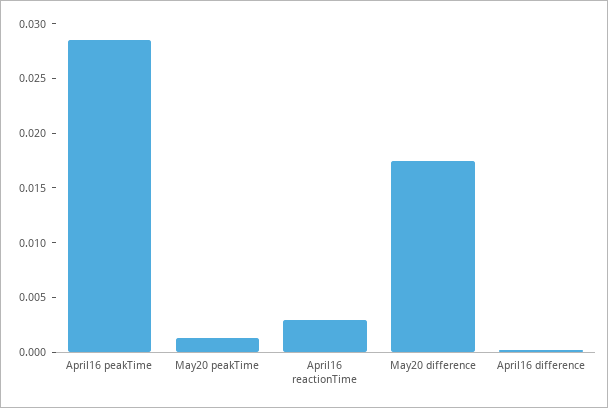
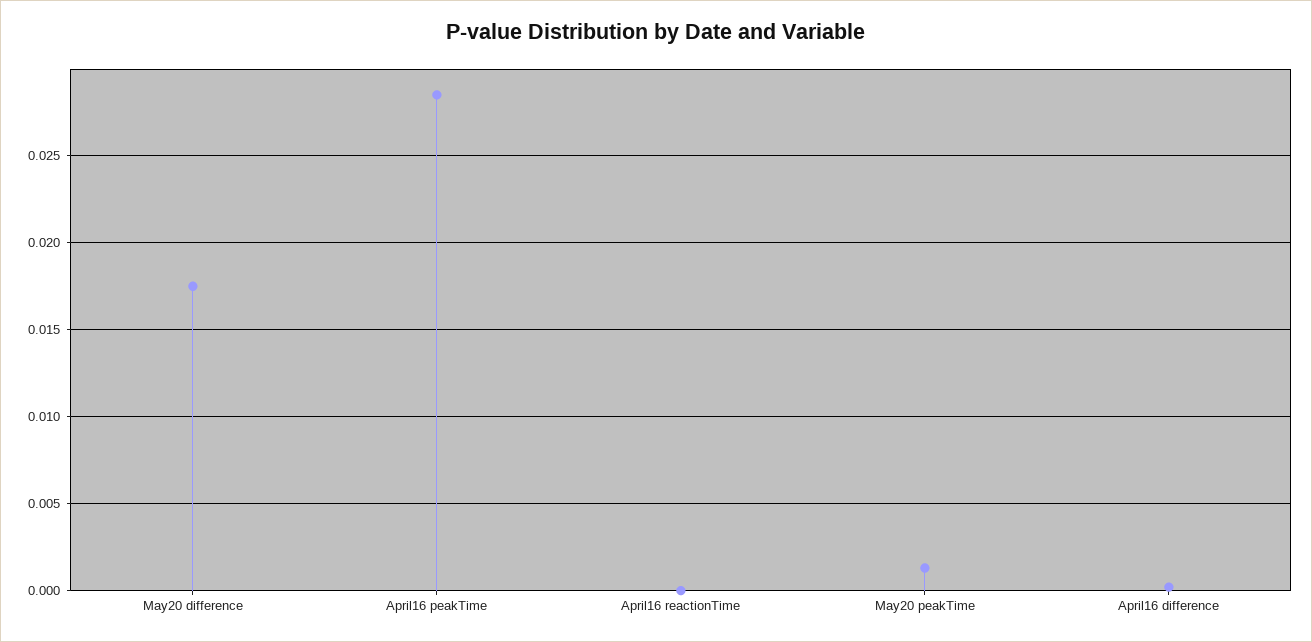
April16 reactionTime: 0.003 -> 0

